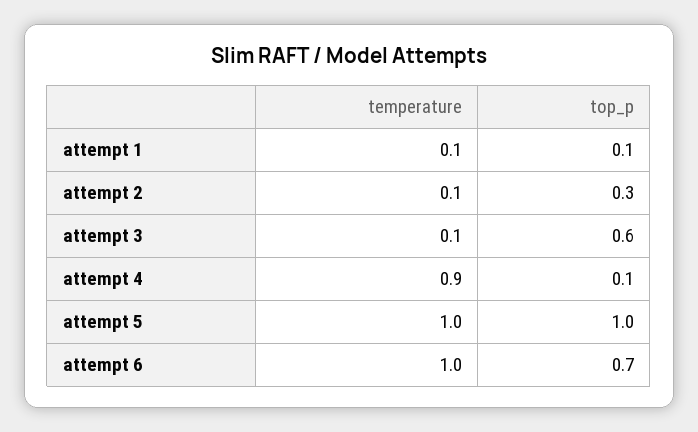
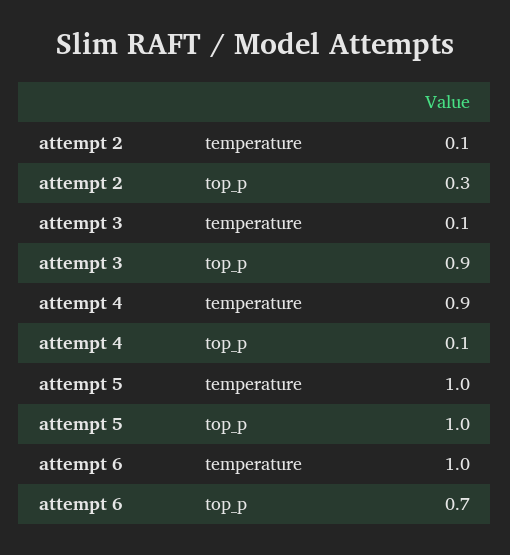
temperature, attempt 1: 0.1 -> none
top_p, attempt 1: 0.1 -> none
top_p, attempt 3: 0.6 -> 0.9

